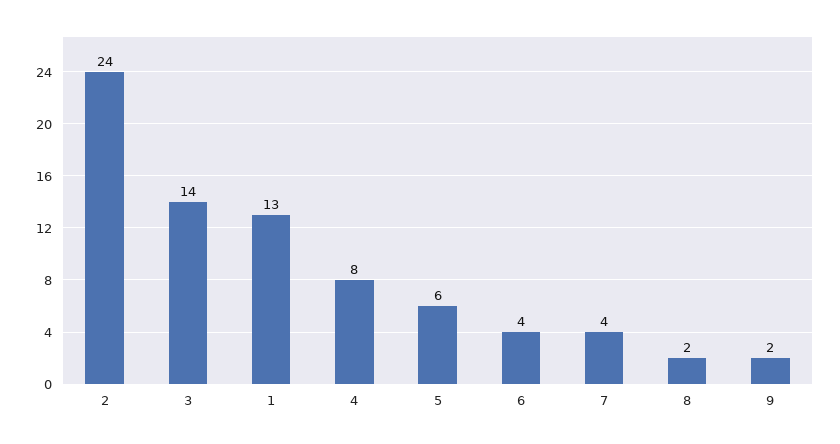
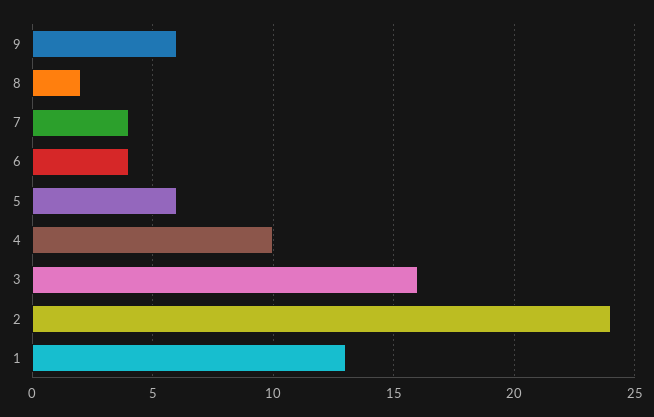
3: 14 -> 16
4: 8 -> 10
9: 2 -> 6

